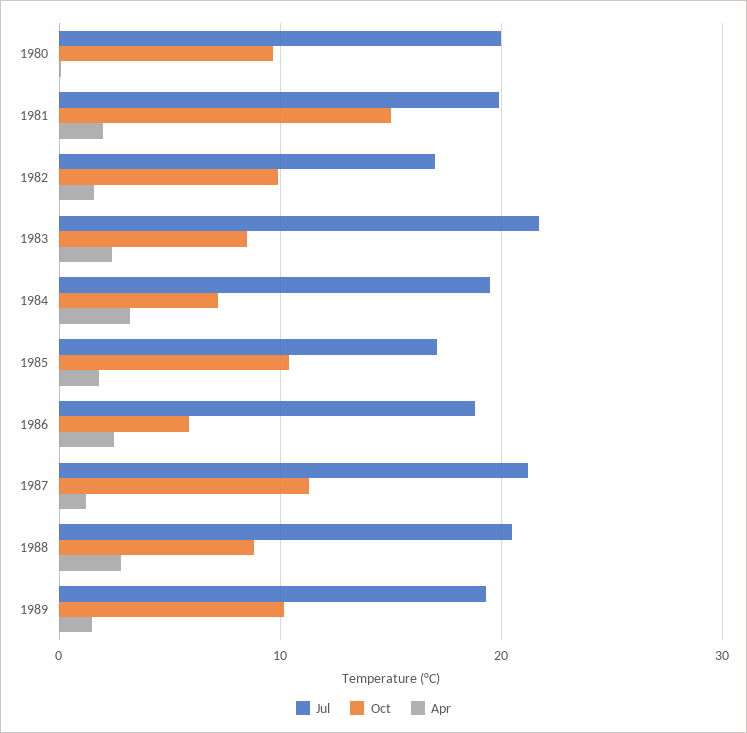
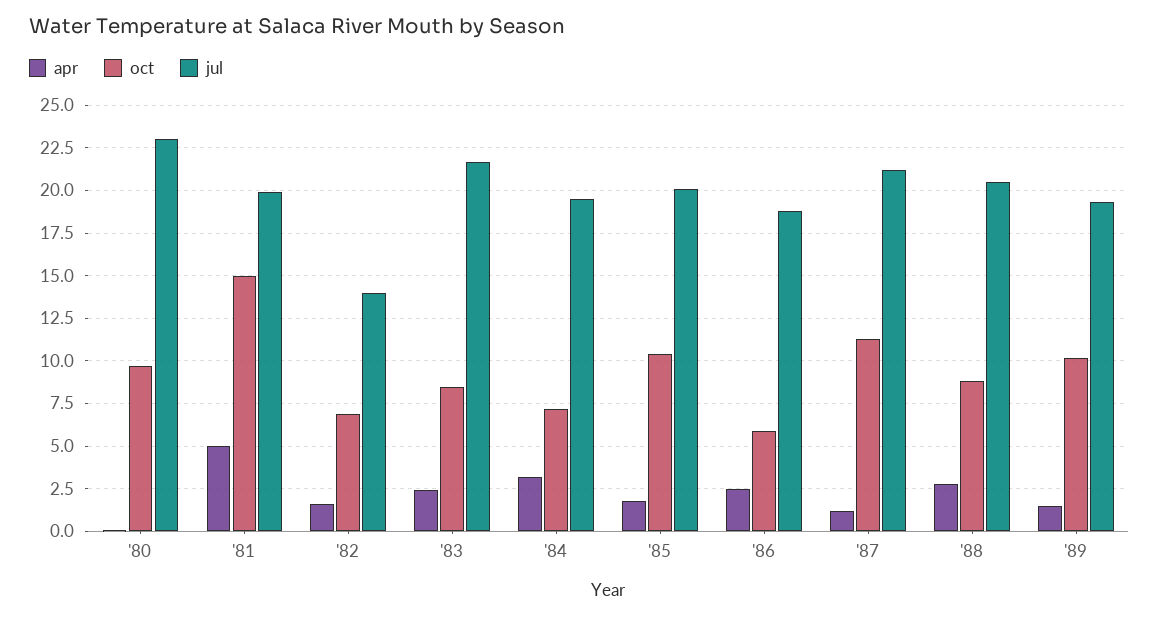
Jul, 1980: 20 -> 23
Apr, 1981: 2 -> 5
Jul, 1982: 17 -> 14
Oct, 1982: 10 -> 7
Jul, 1985: 17 -> 20

